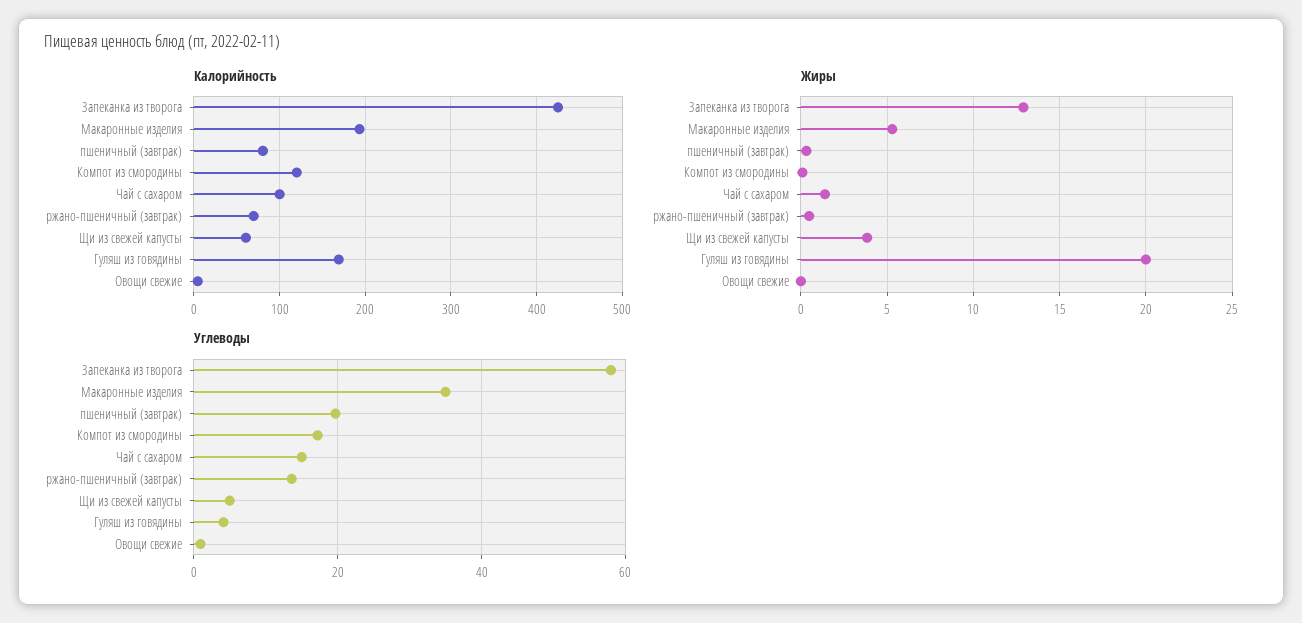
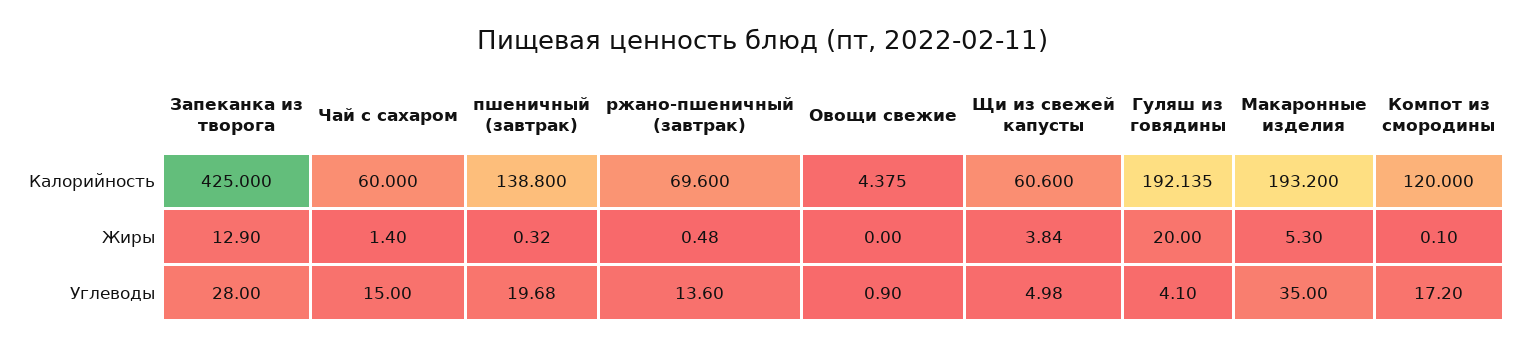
Калорийность, пшеничный (завтрак): 80 -> 138.8
Калорийность, Чай с сахаром: 100 -> 60
Калорийность, Гуляш из говядины: 170 -> 192.135
Углеводы, Запеканка из творога: 58 -> 28

